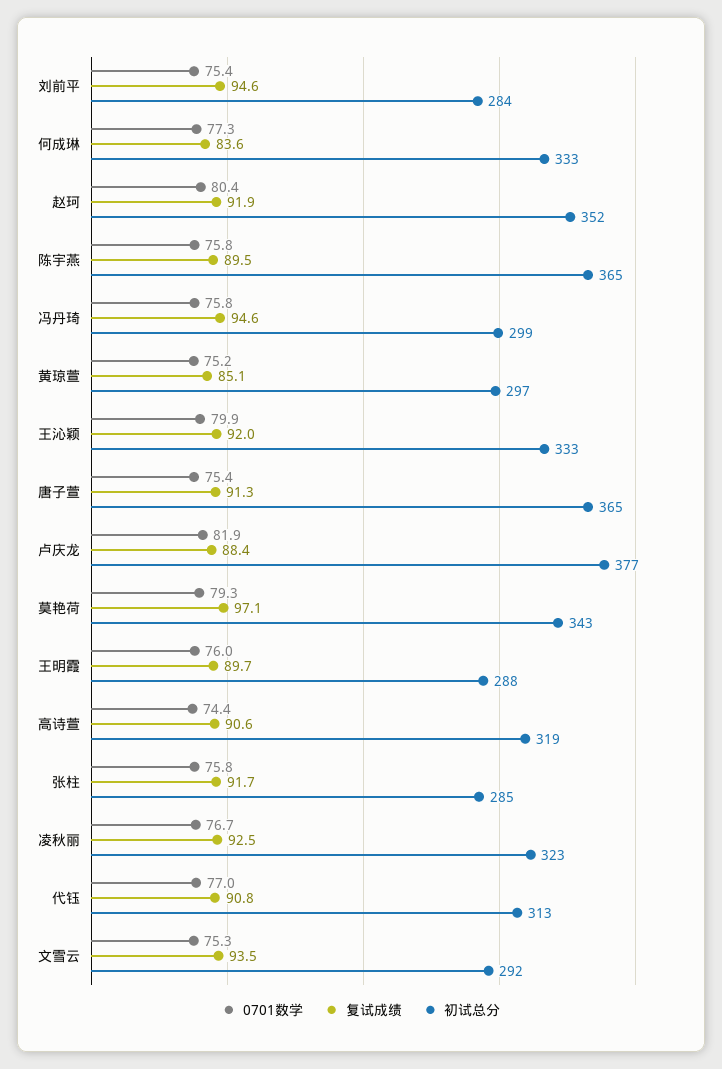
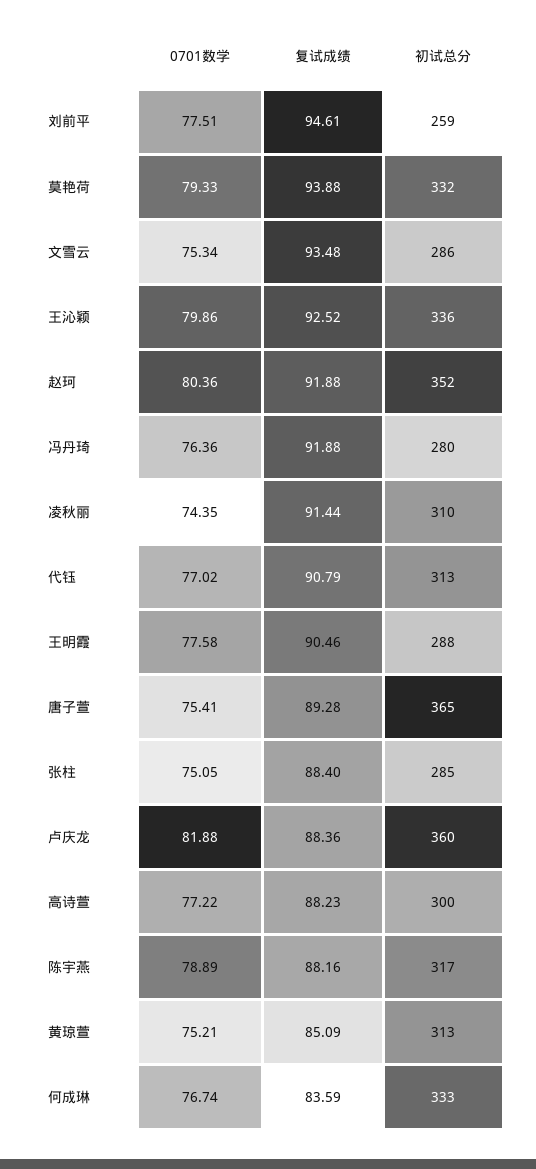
0701数学, 刘前平: 75.4 -> 77.51
初试总分, 刘前平: 284 -> 259
0701数学, 何成琳: 77.3 -> 76.74
0701数学, 陈宇燕: 75.8 -> 78.89
复试成绩, 陈宇燕: 89.5 -> 88.16
初试总分, 陈宇燕: 365 -> 317
0701数学, 冯丹琦: 75.8 -> 76.36
复试成绩, 冯丹琦: 94.6 -> 91.88
初试总分, 冯丹琦: 299 -> 280
初试总分, 黄琼萱: 297 -> 313
复试成绩, 王沁颖: 92 -> 92.52
初试总分, 王沁颖: 333 -> 336
复试成绩, 唐子萱: 91.3 -> 89.28
初试总分, 卢庆龙: 377 -> 360
复试成绩, 莫艳荷: 97.1 -> 93.88
初试总分, 莫艳荷: 343 -> 332
0701数学, 王明霞: 76 -> 77.58
复试成绩, 王明霞: 89.7 -> 90.46
0701数学, 高诗萱: 74.4 -> 77.22
复试成绩, 高诗萱: 90.6 -> 88.23
初试总分, 高诗萱: 319 -> 300
0701数学, 张柱: 75.8 -> 75.05
复试成绩, 张柱: 91.7 -> 88.4
0701数学, 凌秋丽: 76.7 -> 74.35
复试成绩, 凌秋丽: 92.5 -> 91.44
初试总分, 凌秋丽: 323 -> 310
初试总分, 文雪云: 292 -> 286

